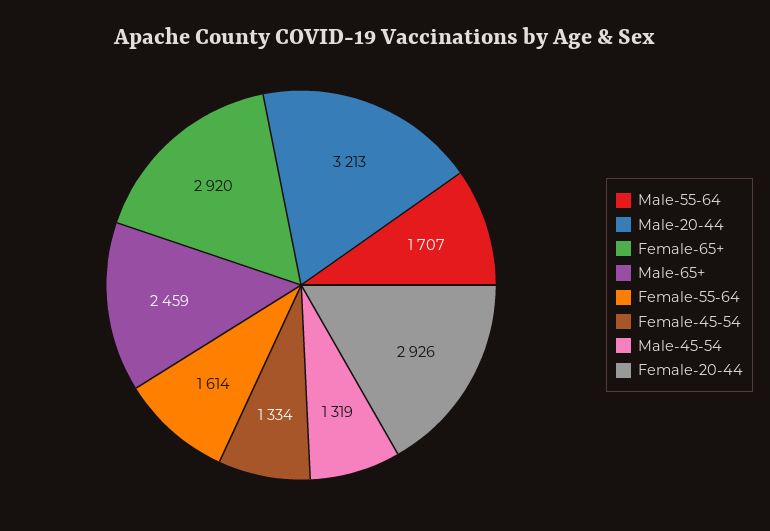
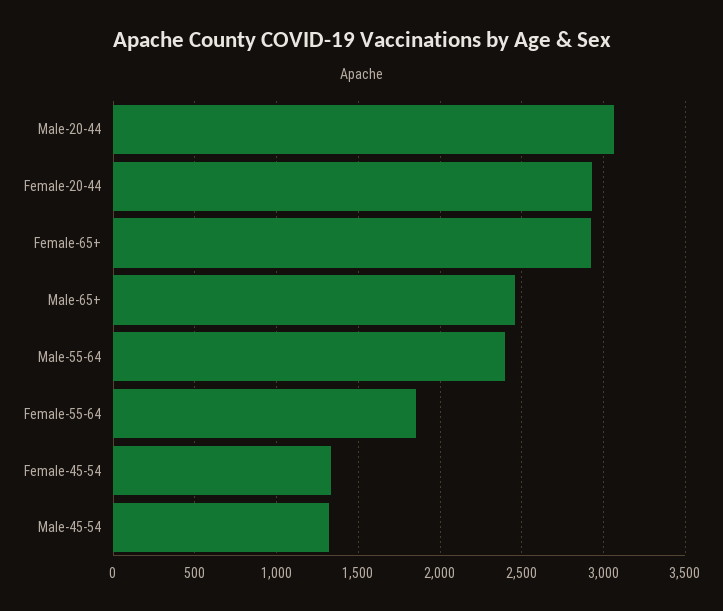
Male-55-64: 1707 -> 2400
Male-20-44: 3213 -> 3050
Female-55-64: 1614 -> 1850

